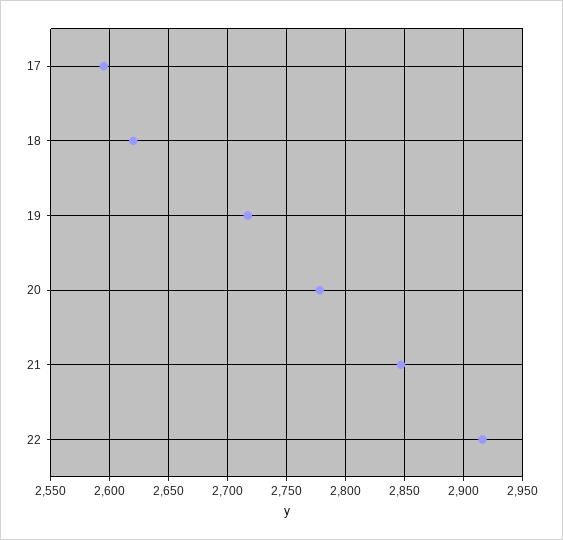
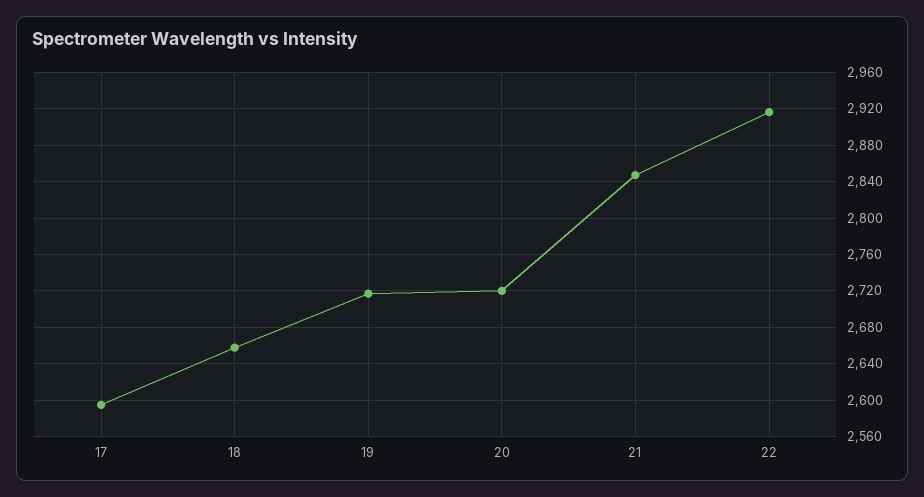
18: 2620 -> 2660
20: 2780 -> 2720

